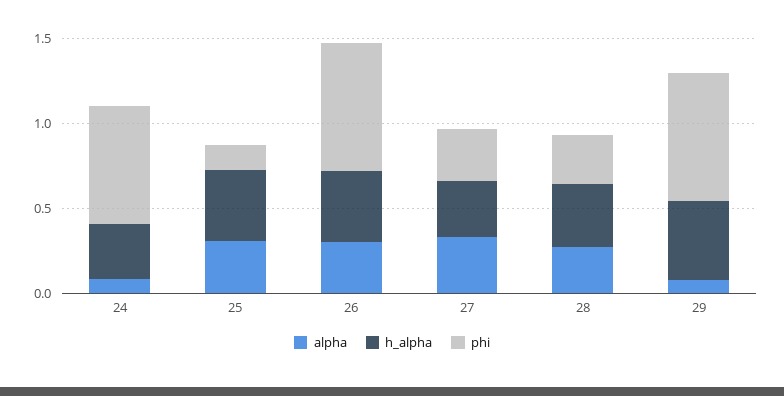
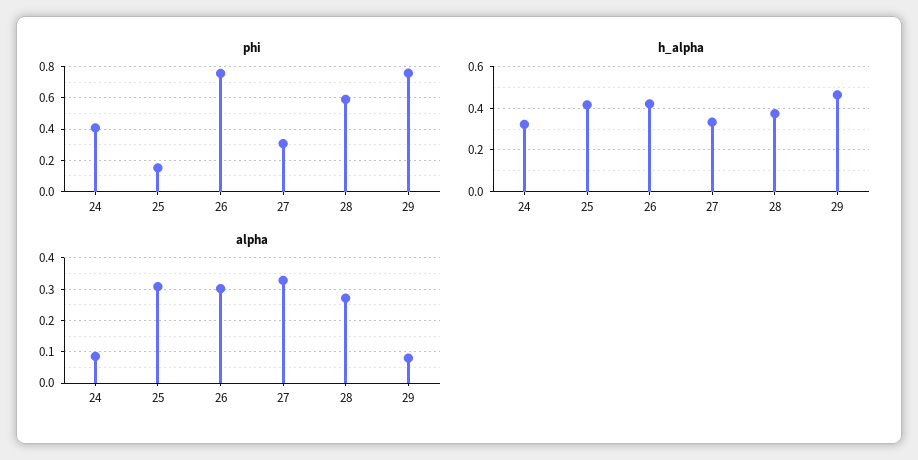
phi, 24: 0.7 -> 0.4
phi, 28: 0.3 -> 0.6

